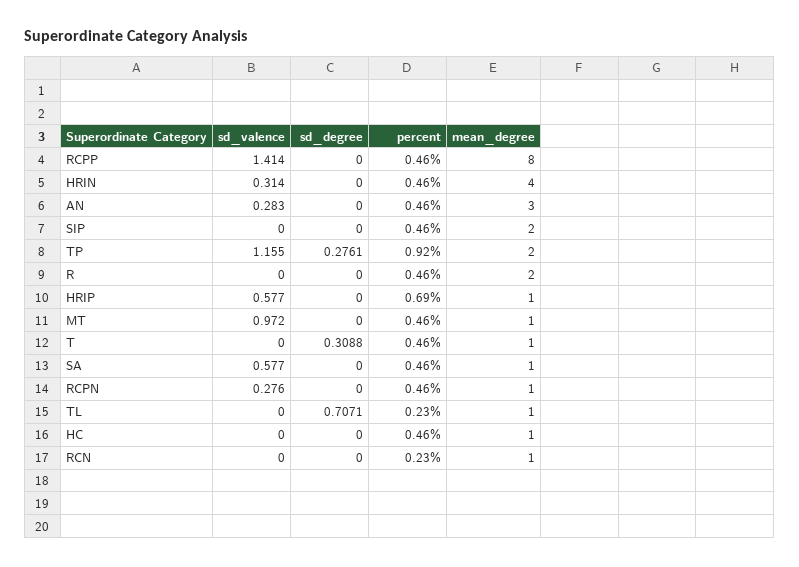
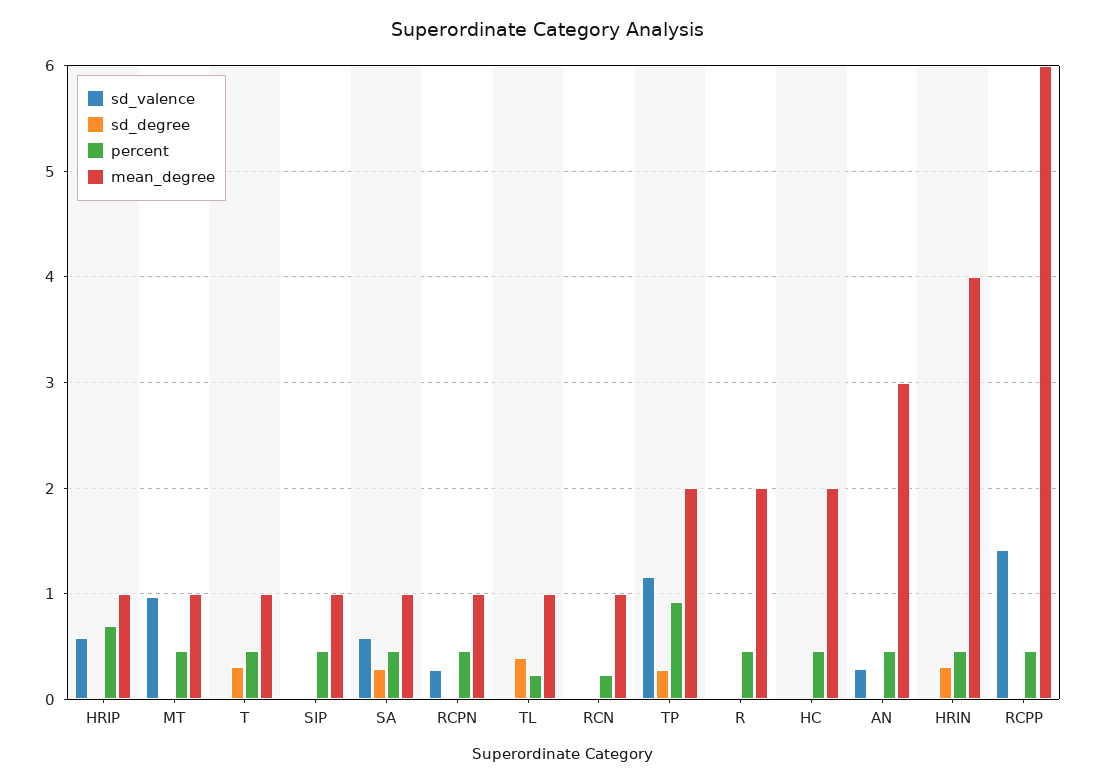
mean_degree, RCPP: 8 -> 6
sd_valence, HRIN: 0.314 -> 0
sd_degree, HRIN: 0 -> 0.3
mean_degree, SIP: 2 -> 1
sd_degree, SA: 0 -> 0.3
sd_degree, TL: 0.7071 -> 0.4
mean_degree, HC: 1 -> 2

